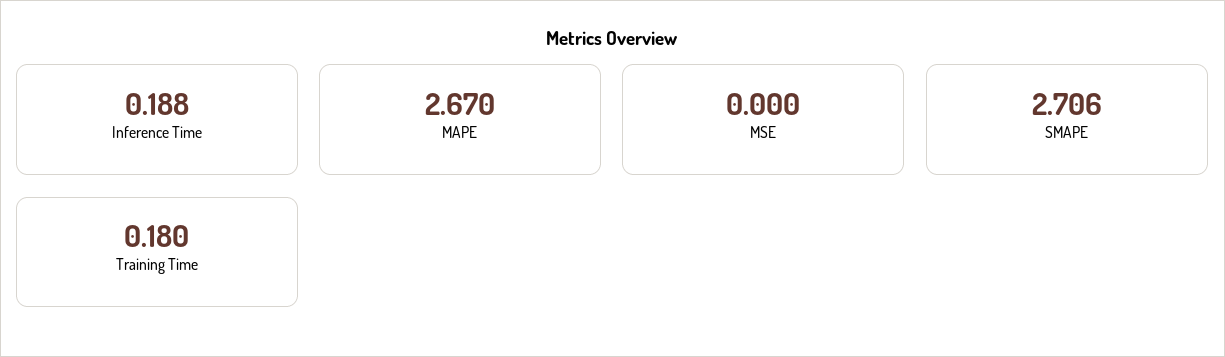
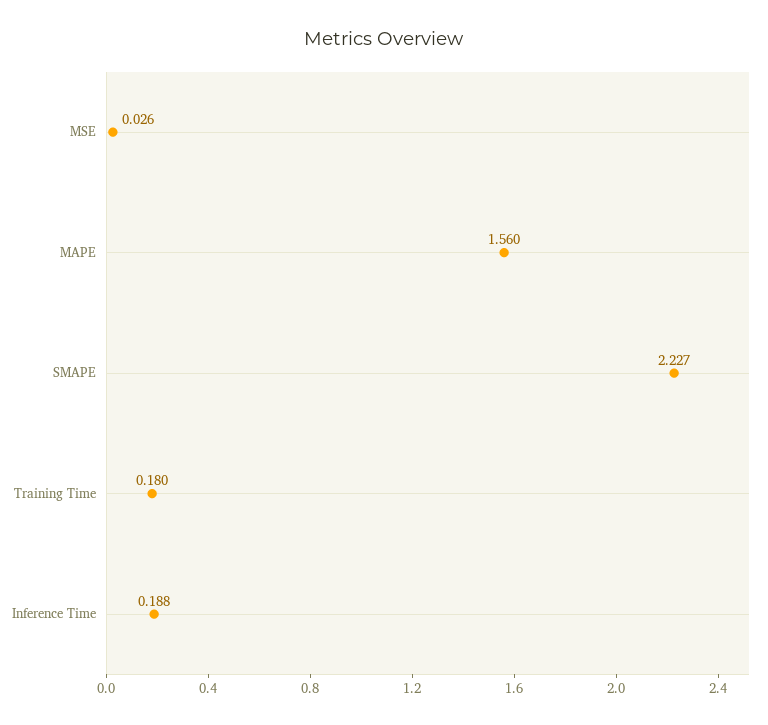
MAPE: 2.67 -> 1.56
MSE: 0 -> 0.026
SMAPE: 2.706 -> 2.227

